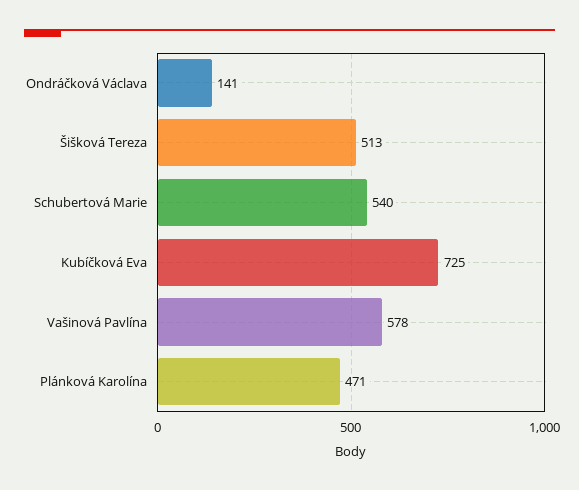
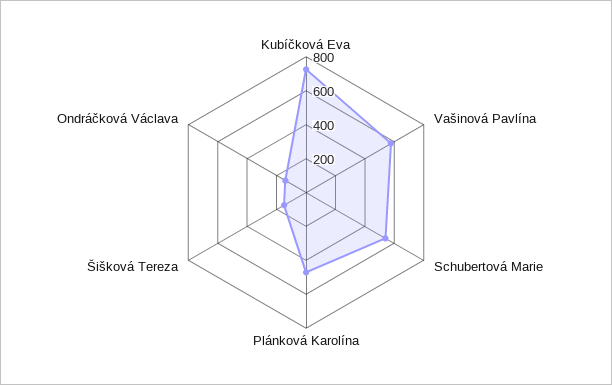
Šišková Tereza: 513 -> 150

